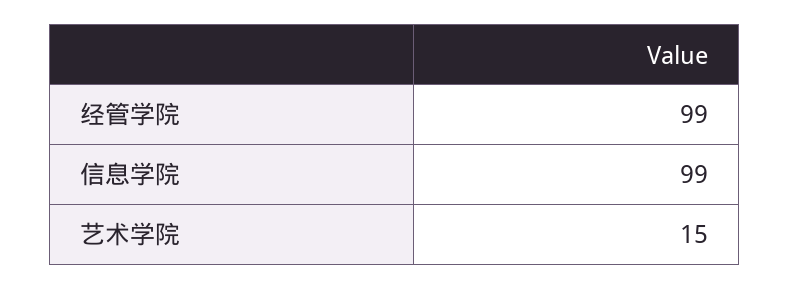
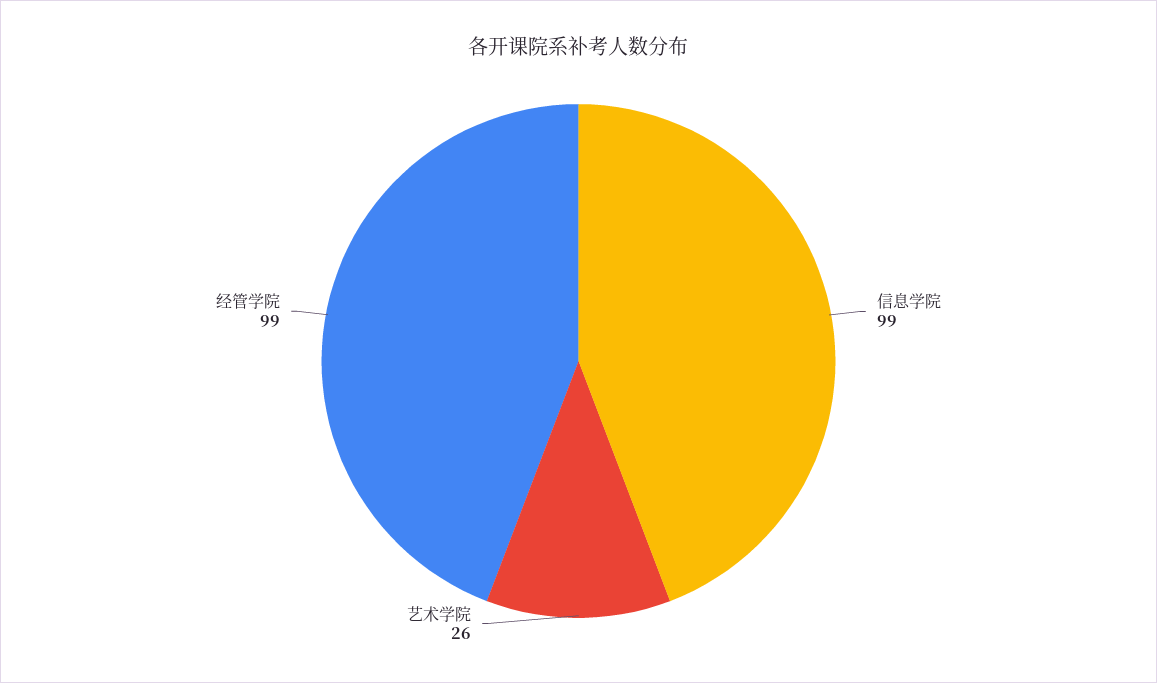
艺术学院: 15 -> 26

